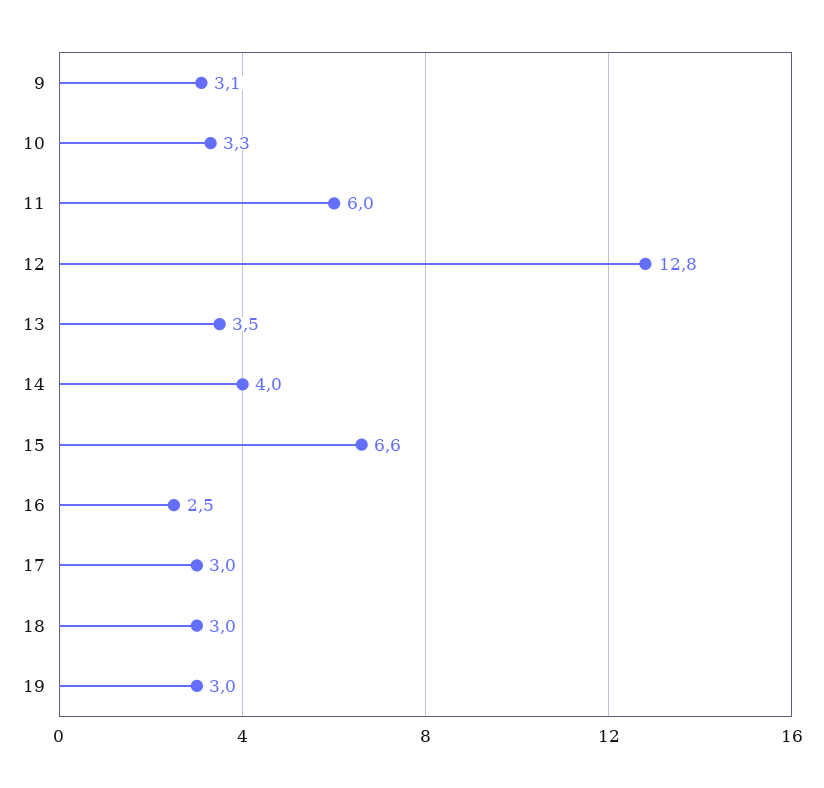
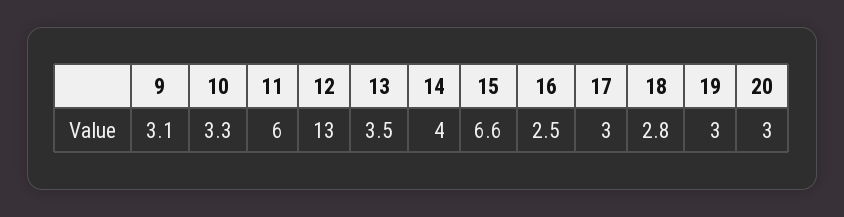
12: 12.8 -> 13
18: 3 -> 2.8
20: none -> 3

